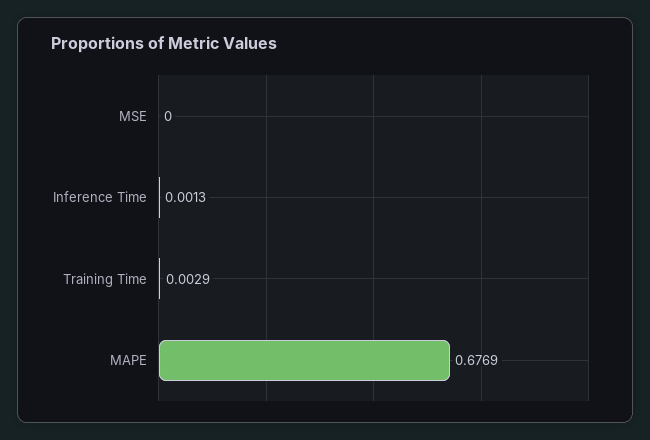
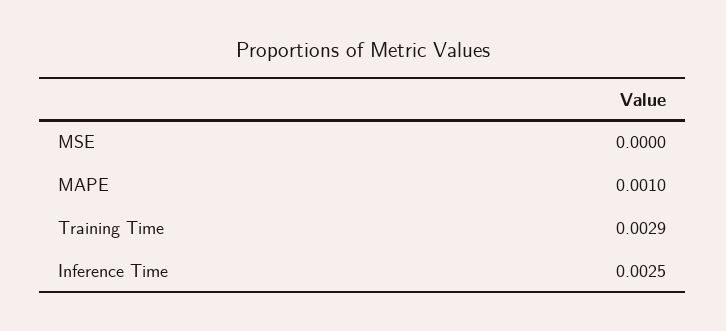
Inference Time: 0.0013 -> 0.0025
MAPE: 0.6769 -> 0.001

